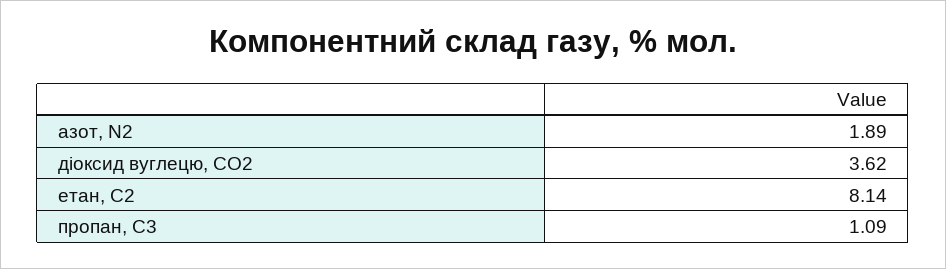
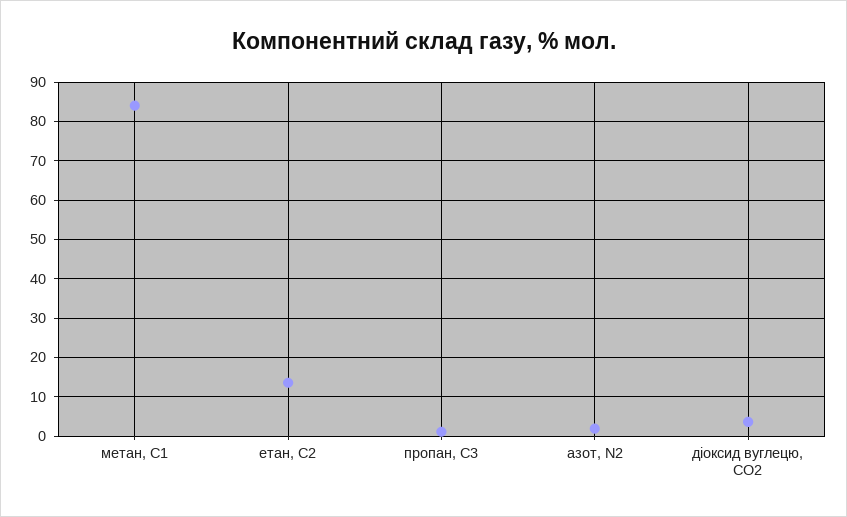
етан, С2: 8.14 -> 14
метан, С1: none -> 84

